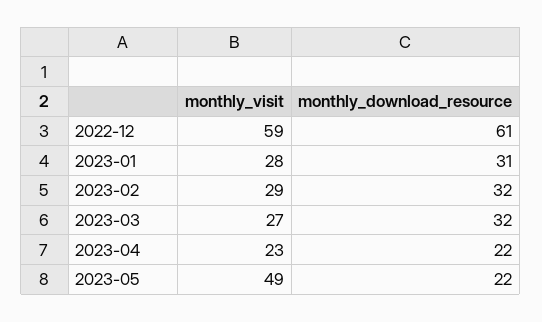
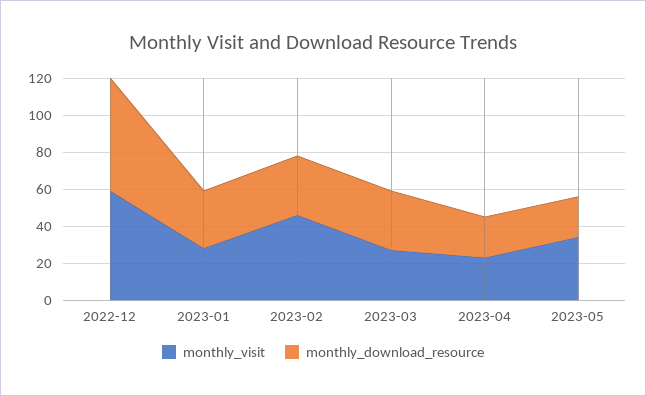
monthly_visit, 2023-02: 29 -> 45
monthly_visit, 2023-05: 49 -> 35

